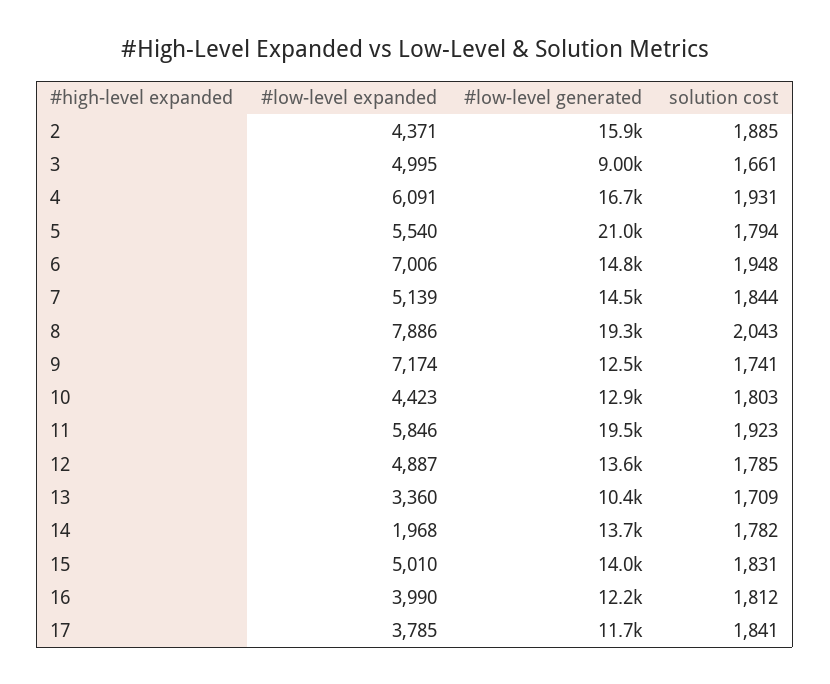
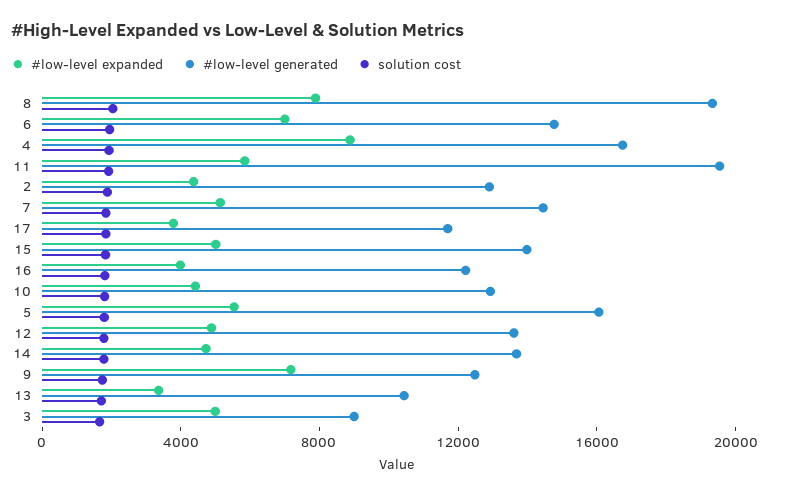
#low-level generated, 2: 15900 -> 13000
#low-level expanded, 4: 6091 -> 9000
#low-level generated, 5: 21000 -> 16000
#low-level expanded, 14: 1968 -> 5000

